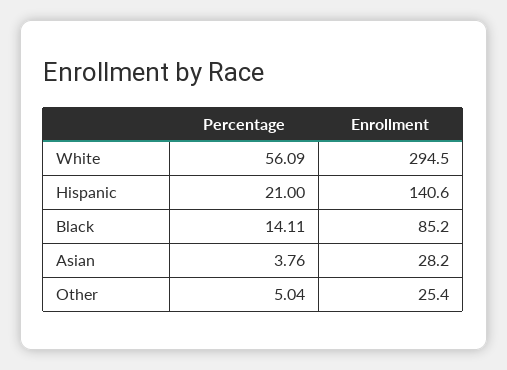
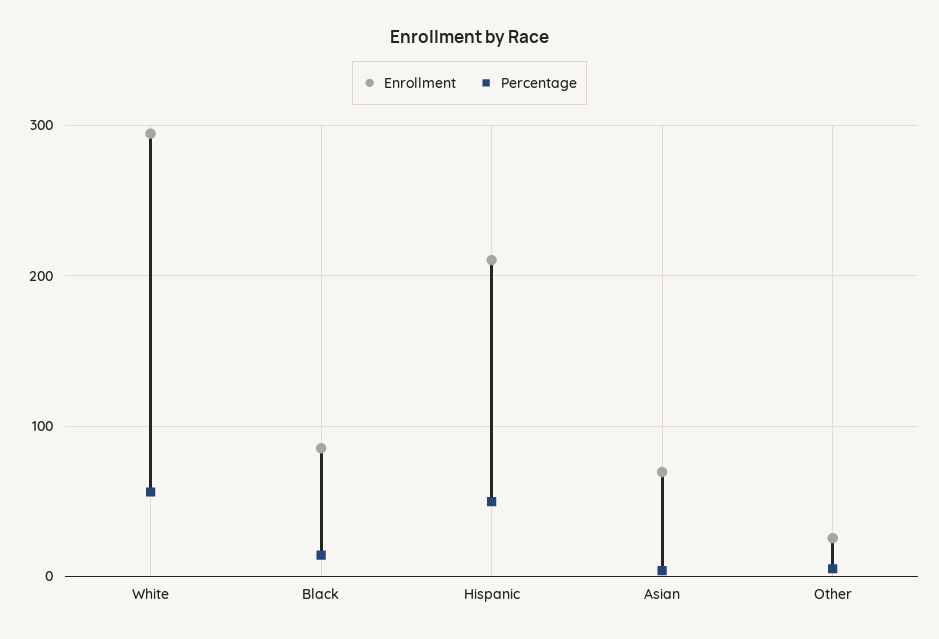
Percentage, Hispanic: 21 -> 50
Enrollment, Hispanic: 140.6 -> 210
Enrollment, Asian: 28.2 -> 70

